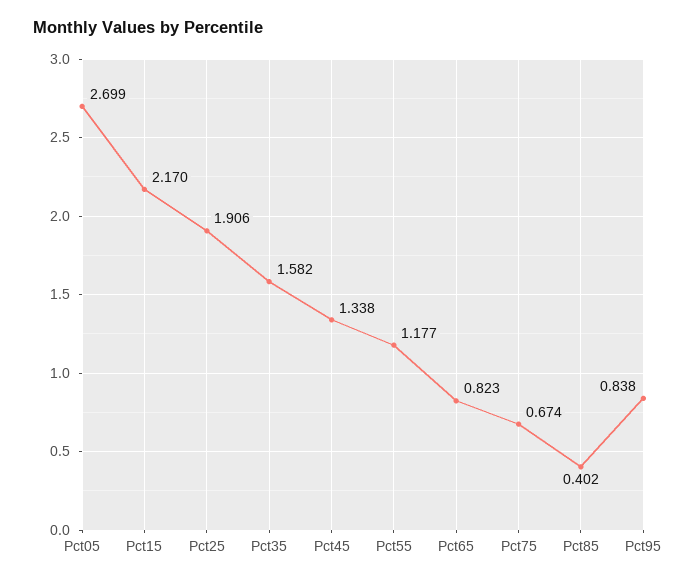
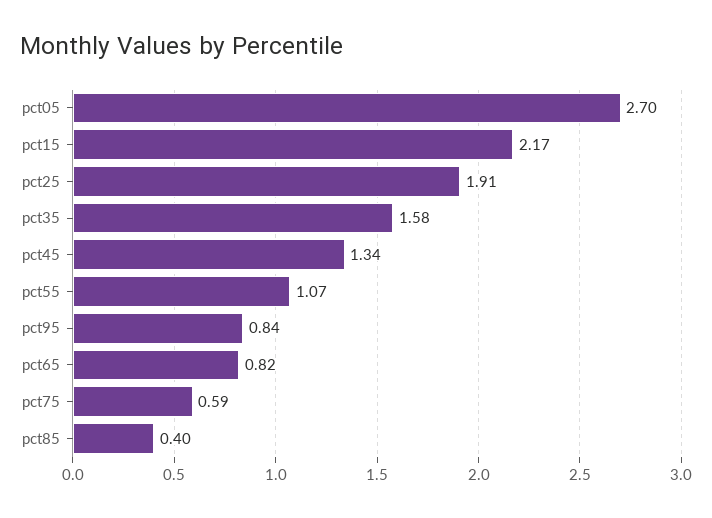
Pct55: 1.177 -> 1.07
Pct75: 0.674 -> 0.59

